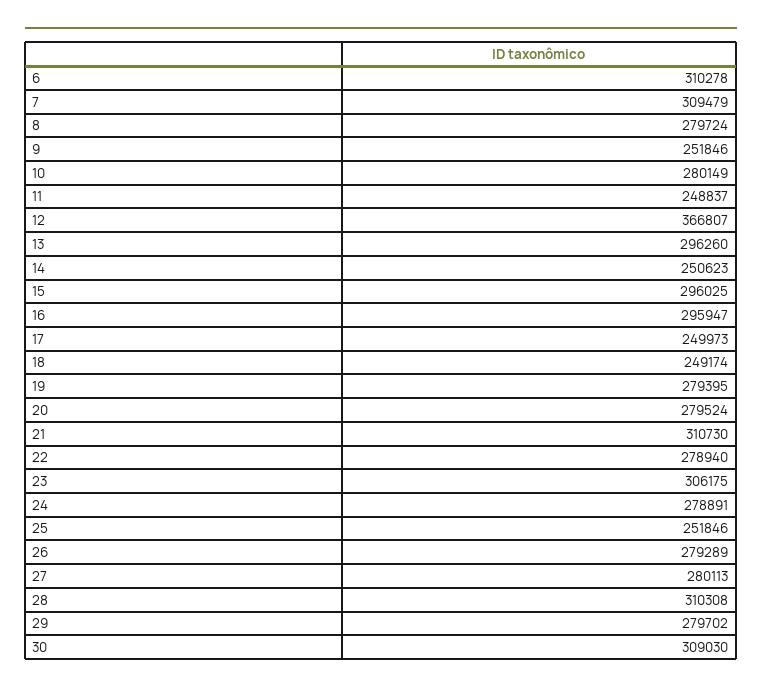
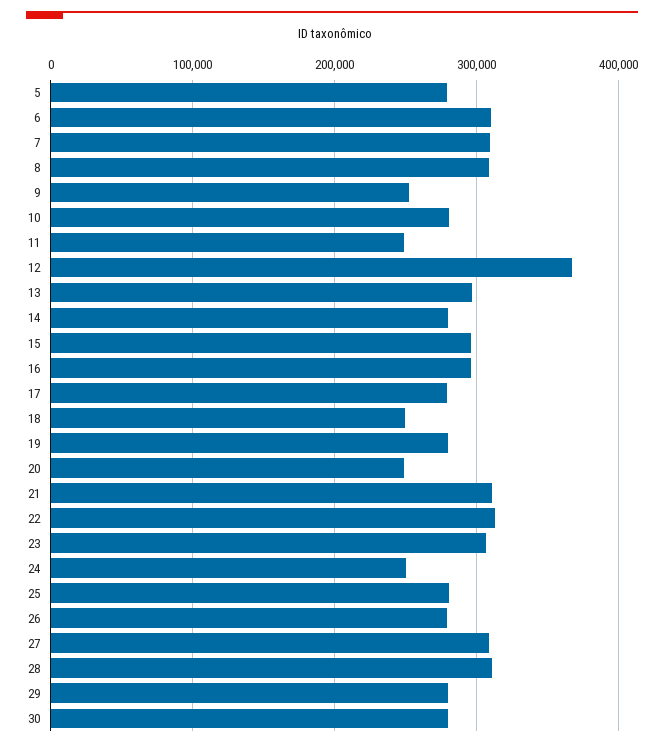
8: 279724 -> 310000
14: 250623 -> 280000
17: 249973 -> 280000
20: 279524 -> 250000
22: 278940 -> 310000
24: 278891 -> 250000
25: 251846 -> 280000
27: 280113 -> 310000
30: 309030 -> 280000
5: none -> 280000

